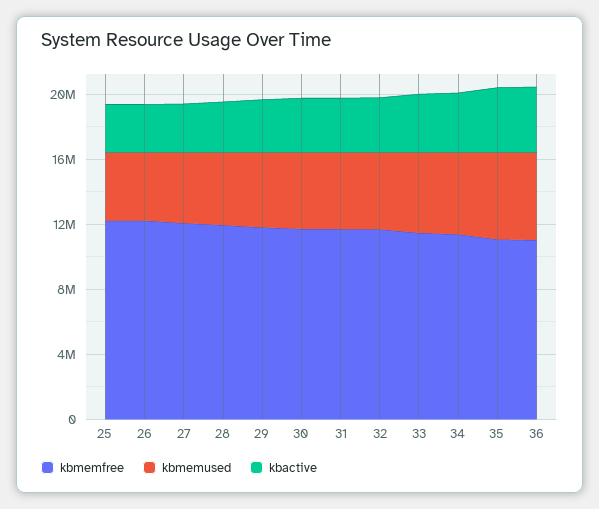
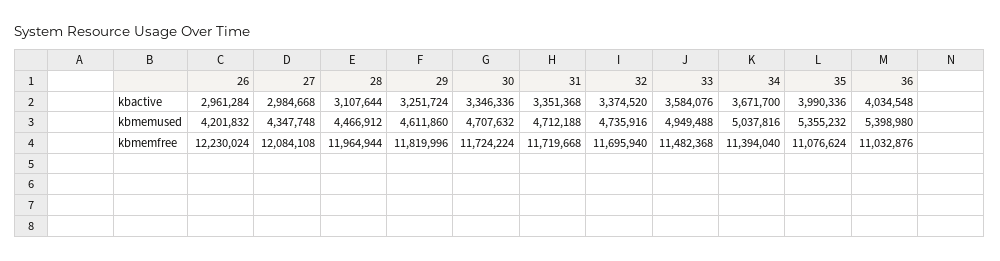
kbmemfree, 25: 12000000 -> none
kbmemused, 25: 4000000 -> none
kbactive, 25: 3000000 -> none

